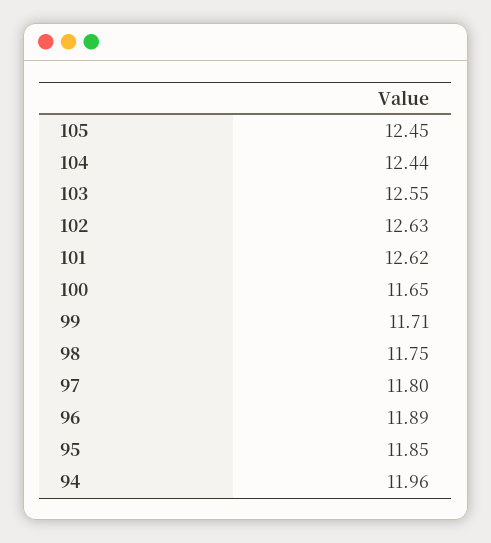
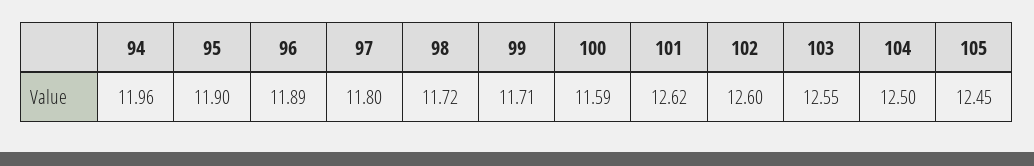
104: 12.44 -> 12.5
102: 12.63 -> 12.6
100: 11.65 -> 11.59
98: 11.75 -> 11.72
95: 11.85 -> 11.9

